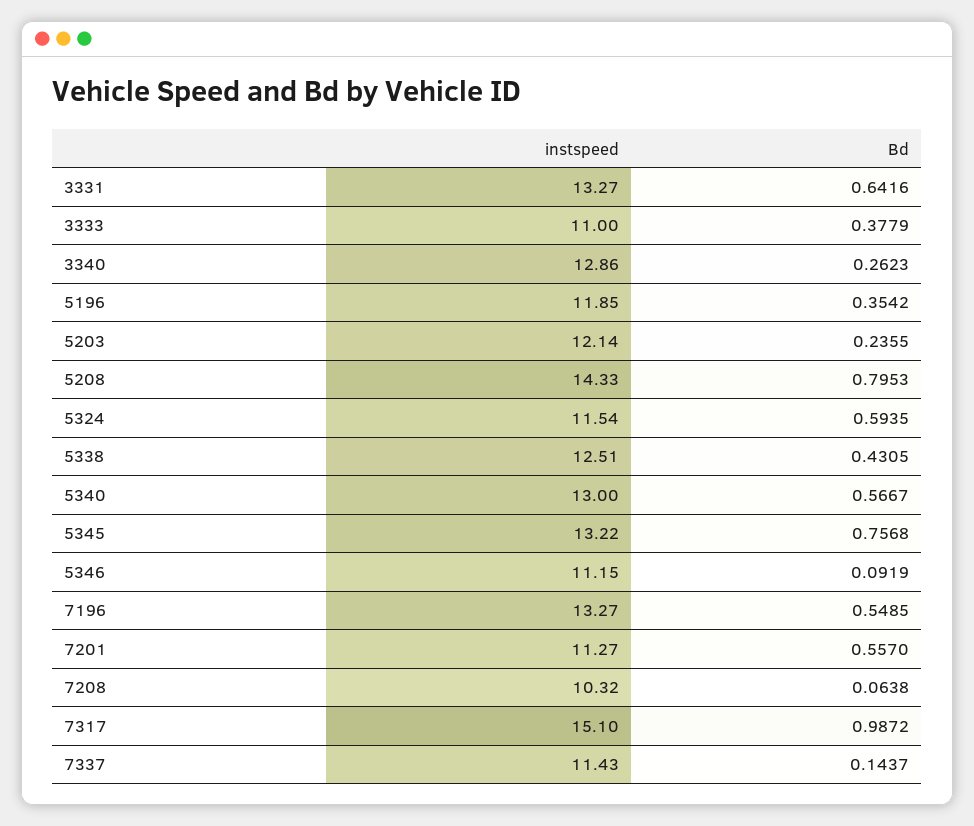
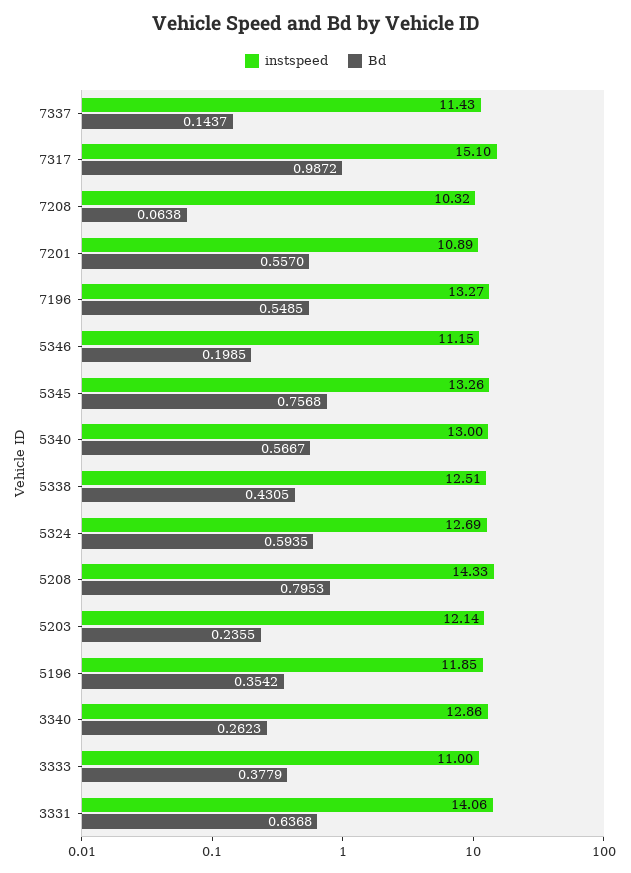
instspeed, 3331: 13.27 -> 14.06
Bd, 3331: 0.6416 -> 0.6368
instspeed, 5324: 11.54 -> 12.69
instspeed, 5345: 13.22 -> 13.26
Bd, 5346: 0.0919 -> 0.1985
instspeed, 7201: 11.27 -> 10.89

